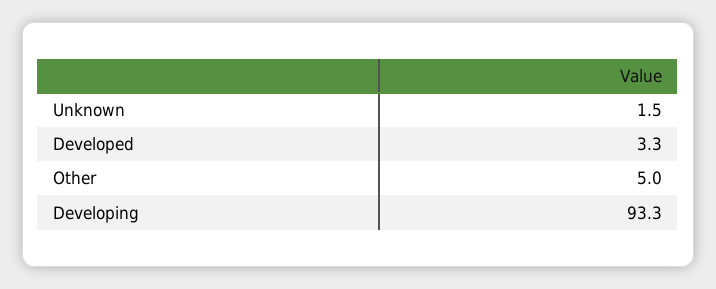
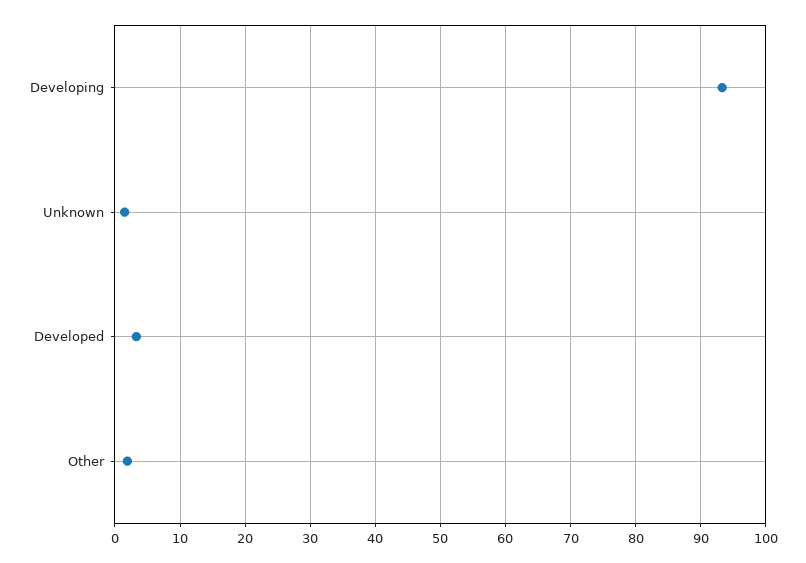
Other: 5 -> 2

